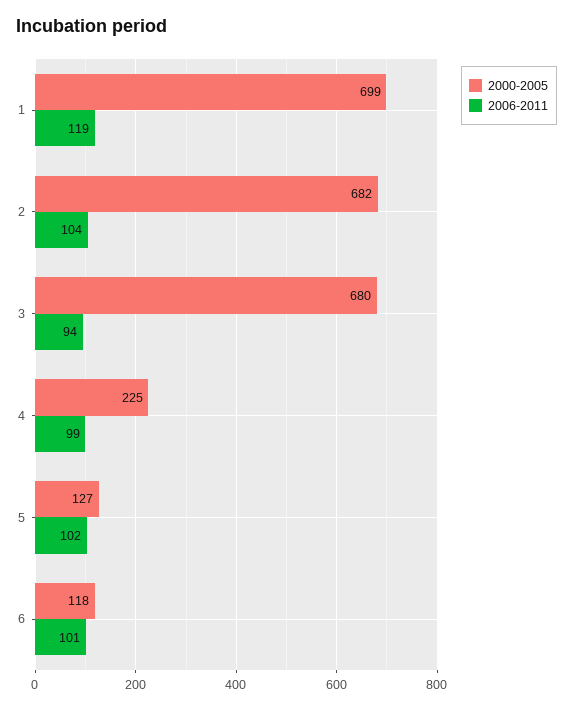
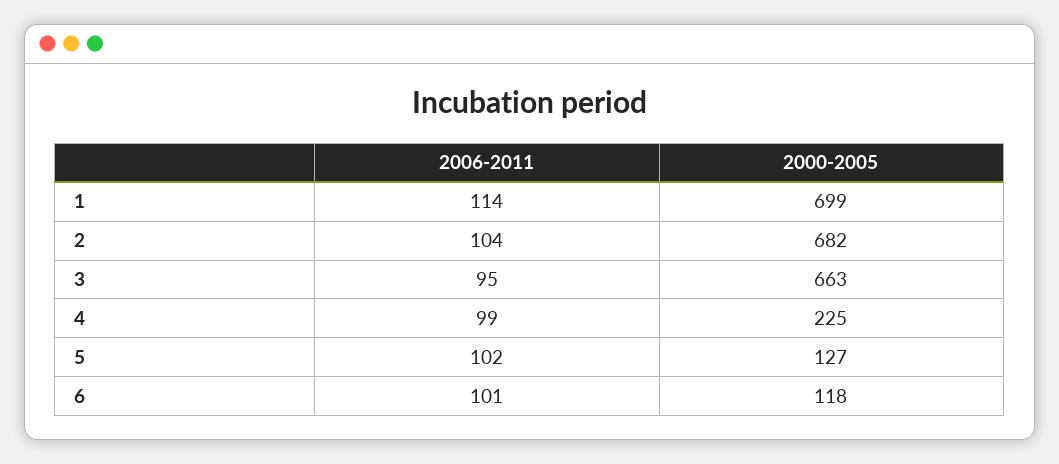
2006-2011, 1: 119 -> 114
2000-2005, 3: 680 -> 663
2006-2011, 3: 94 -> 95

